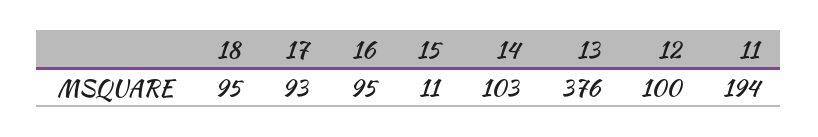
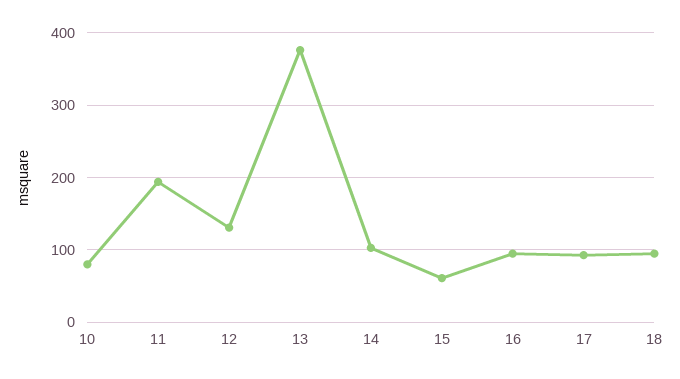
15: 11 -> 60
12: 100 -> 130
10: none -> 80

